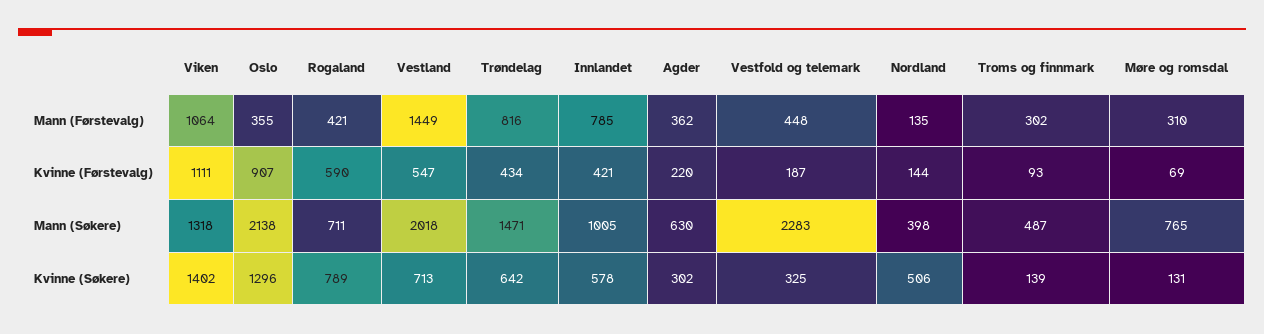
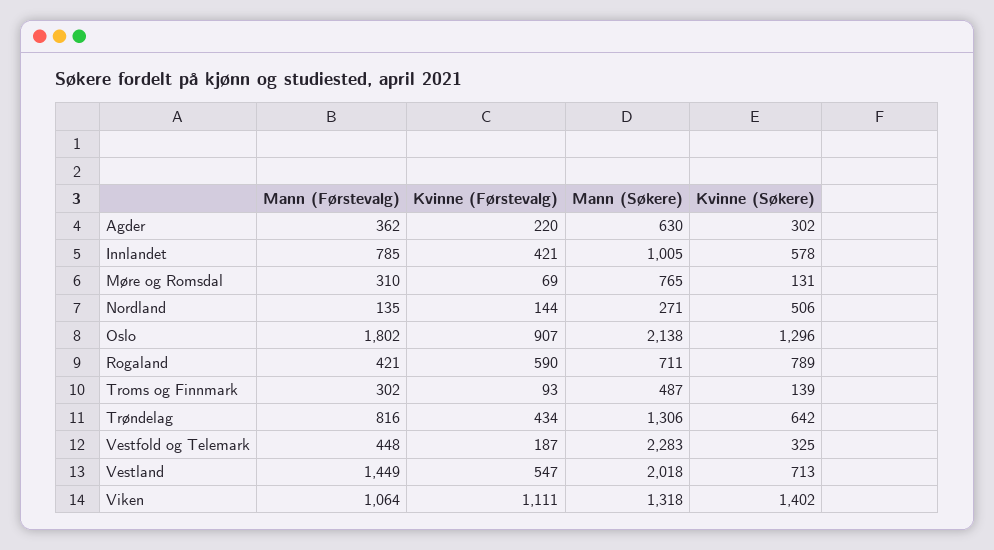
Oslo, Mann (Førstevalg): 355 -> 1802
Trøndelag, Mann (Søkere): 1471 -> 1306
Nordland, Mann (Søkere): 398 -> 271

